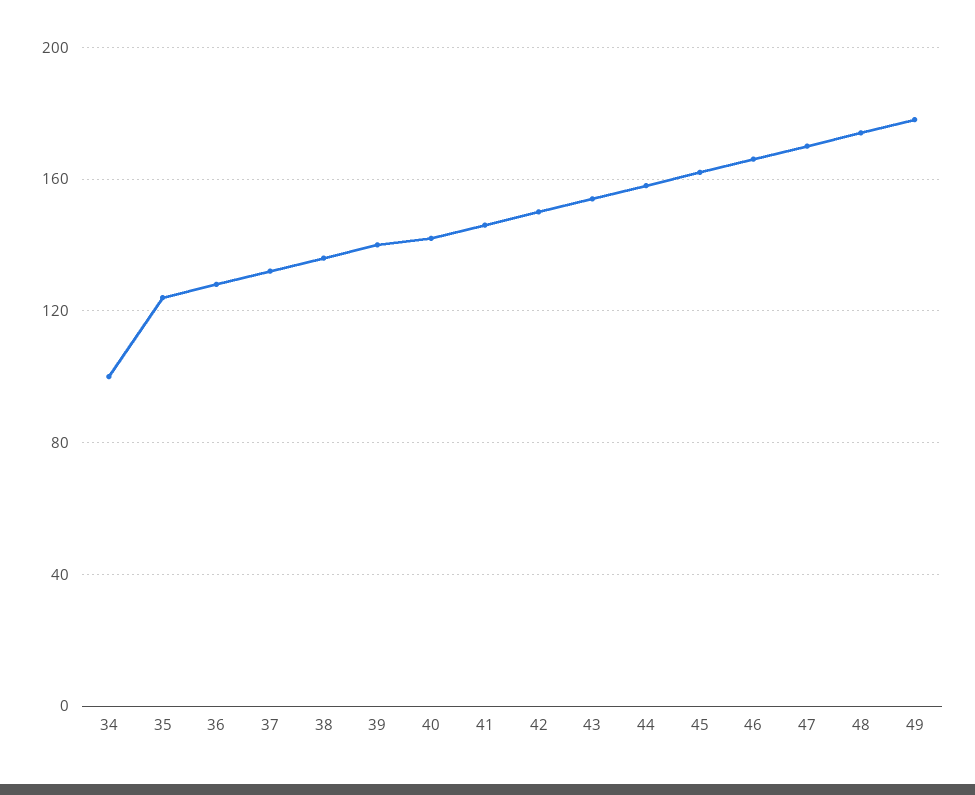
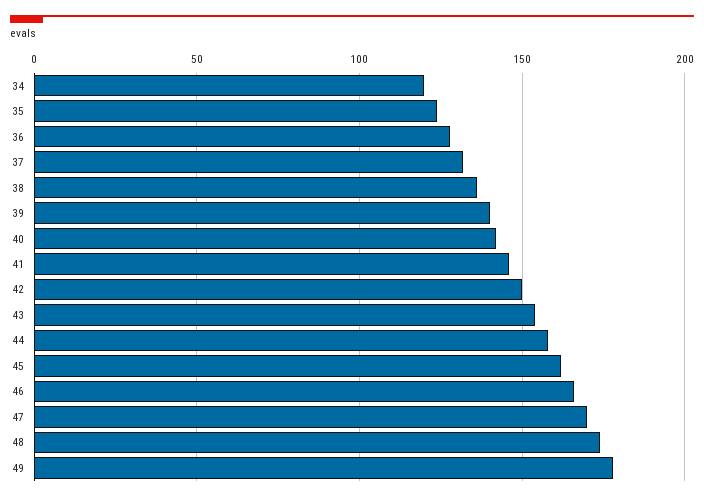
34: 100 -> 120

